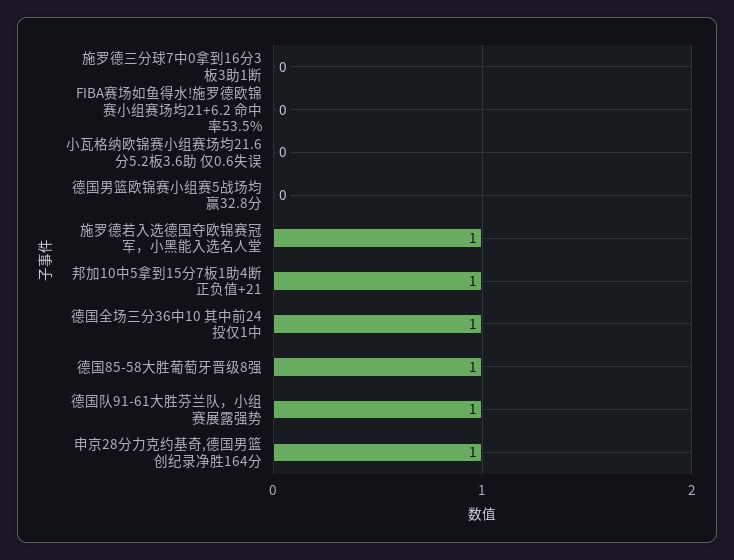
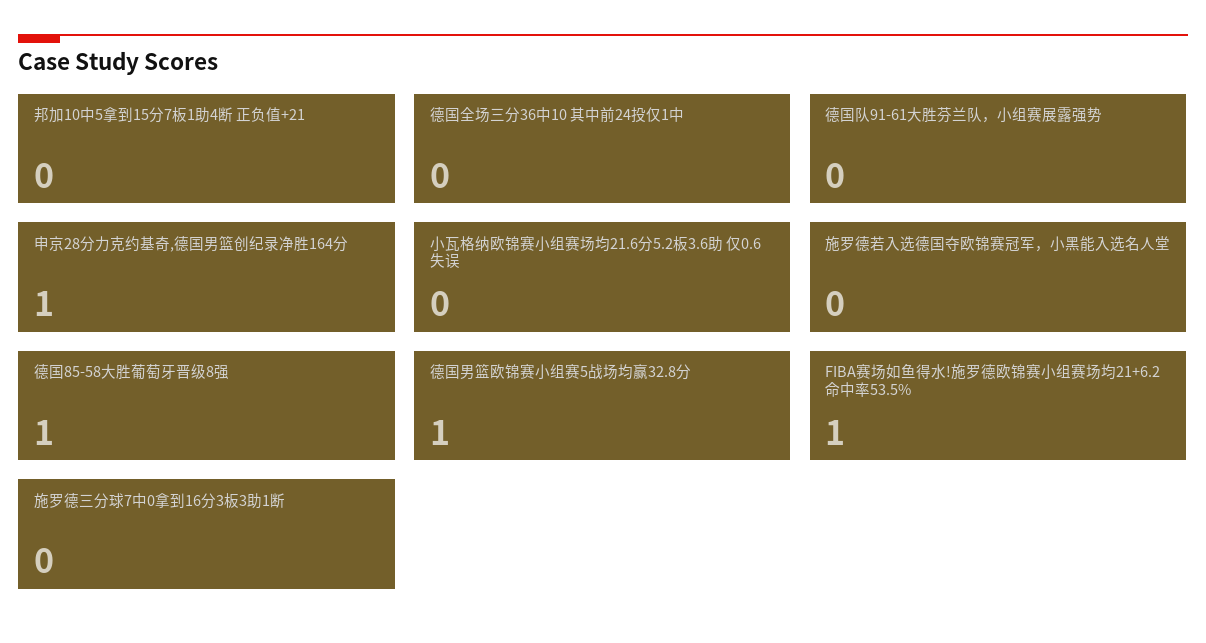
FIBA赛场如鱼得水!施罗德欧锦赛小组赛场均21+6.2 命中率53.5%: 0 -> 1
德国男篮欧锦赛小组赛5战场均赢32.8分: 0 -> 1
施罗德若入选德国夺欧锦赛冠军，小黑能入选名人堂: 1 -> 0
邦加10中5拿到15分7板1助4断 正负值+21: 1 -> 0
德国全场三分36中10 其中前24投仅1中: 1 -> 0
德国队91-61大胜芬兰队，小组赛展露强势: 1 -> 0

